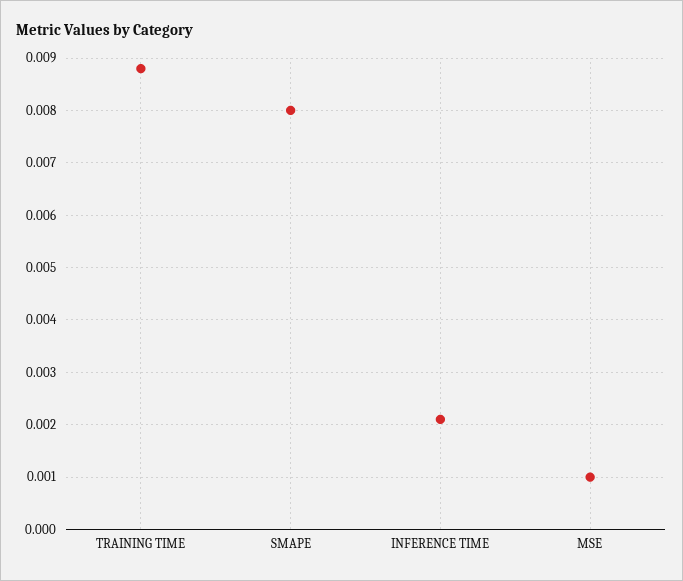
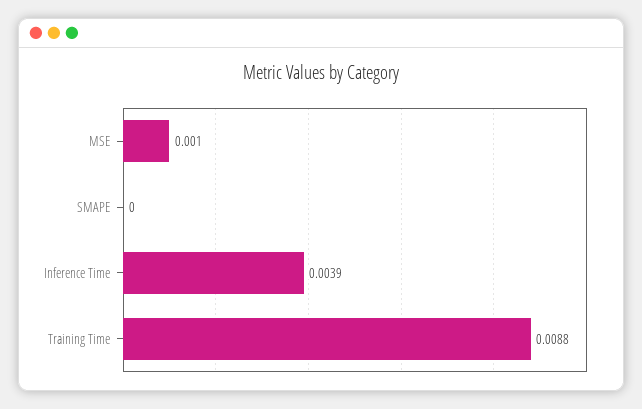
SMAPE: 0.008 -> 0
INFERENCE TIME: 0.002 -> 0.0039

